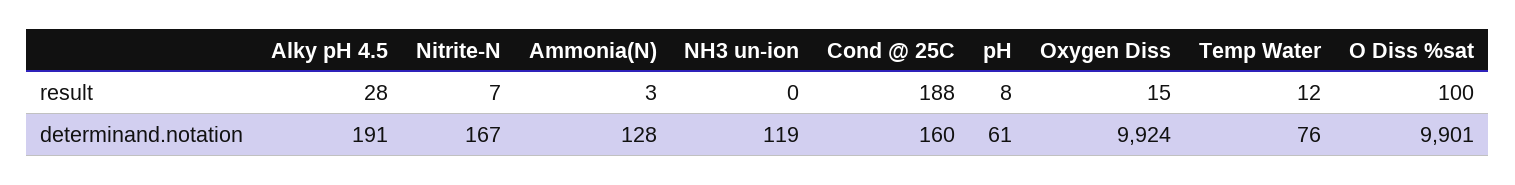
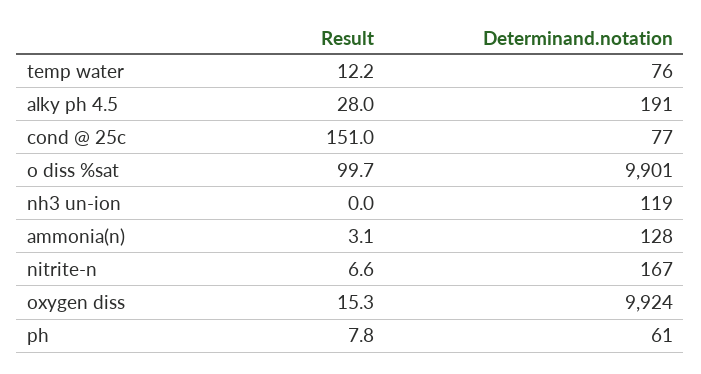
Cond @ 25C, result: 188 -> 151
Cond @ 25C, determinand.notation: 160 -> 77

